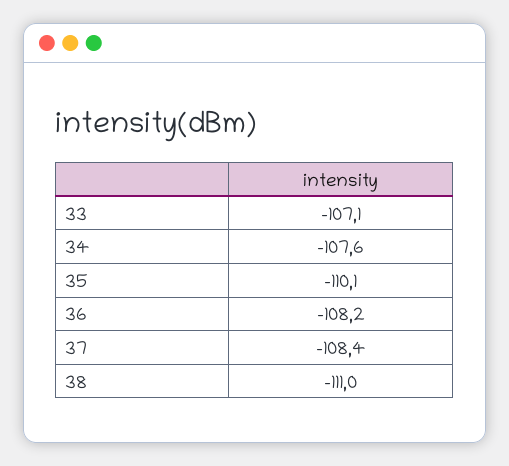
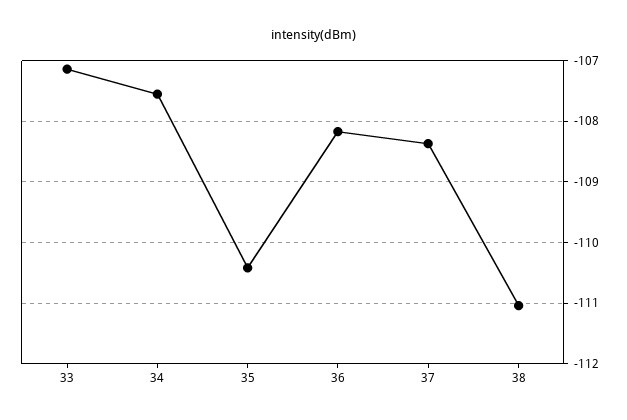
35: -110.1 -> -110.4

